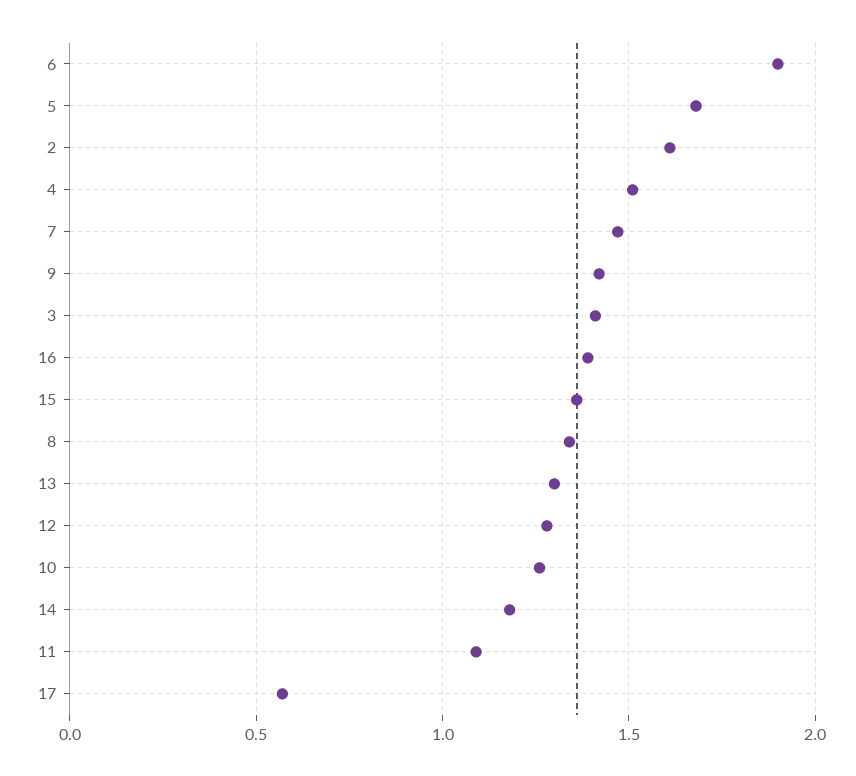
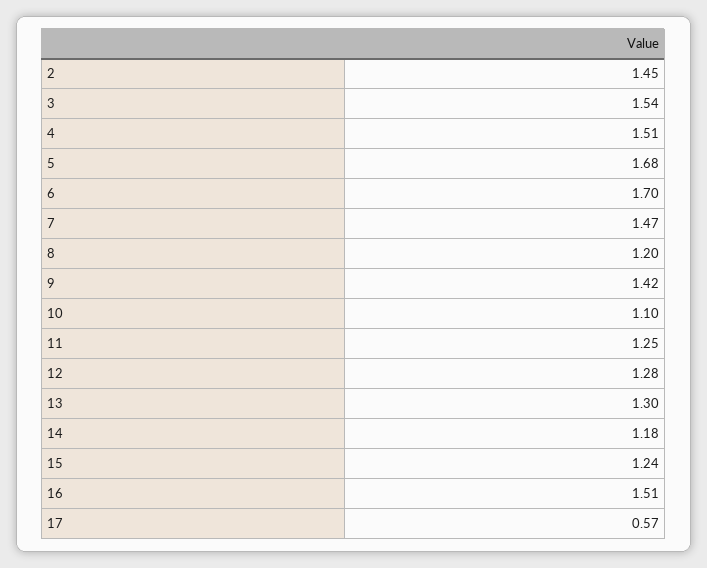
6: 1.9 -> 1.7
2: 1.6 -> 1.45
3: 1.4 -> 1.54
16: 1.4 -> 1.51
15: 1.35 -> 1.24
8: 1.35 -> 1.2
10: 1.25 -> 1.1
11: 1.1 -> 1.25

